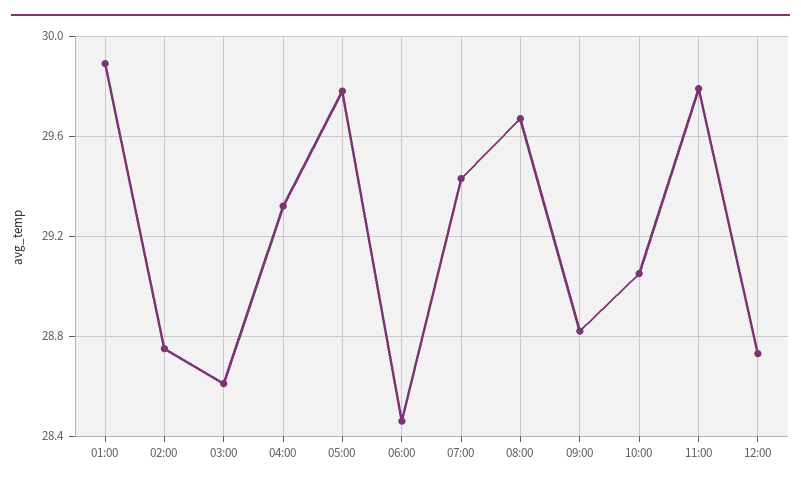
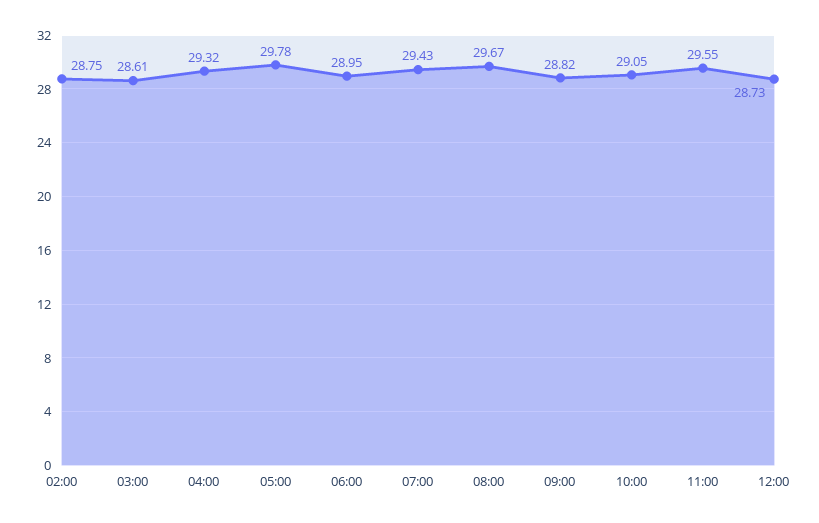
01:00: 29.9 -> none
06:00: 28.45 -> 28.95
11:00: 29.8 -> 29.55

